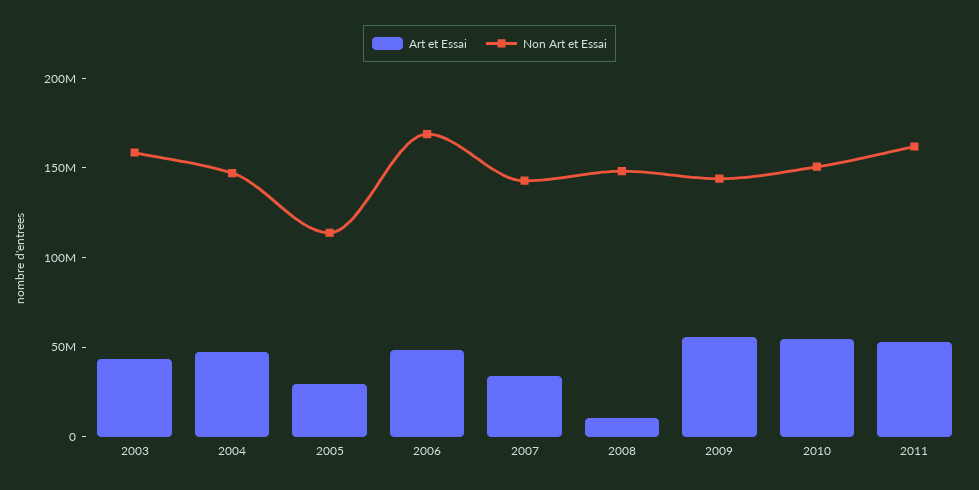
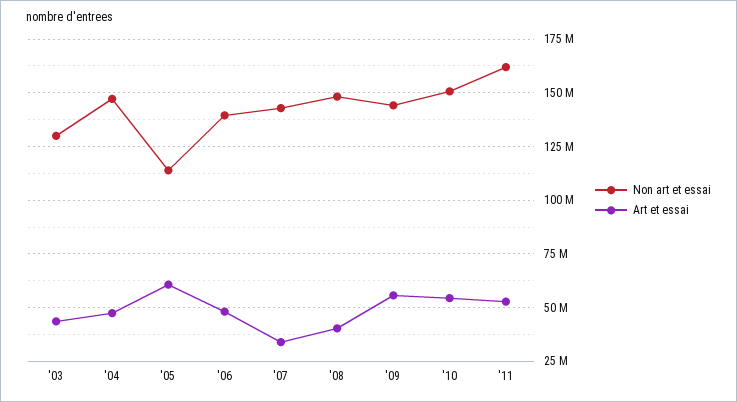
Non Art et Essai, 2003: 160000000 -> 130000000
Art et Essai, 2005: 30000000 -> 60000000
Non Art et Essai, 2006: 170000000 -> 140000000
Art et Essai, 2008: 10000000 -> 40000000

